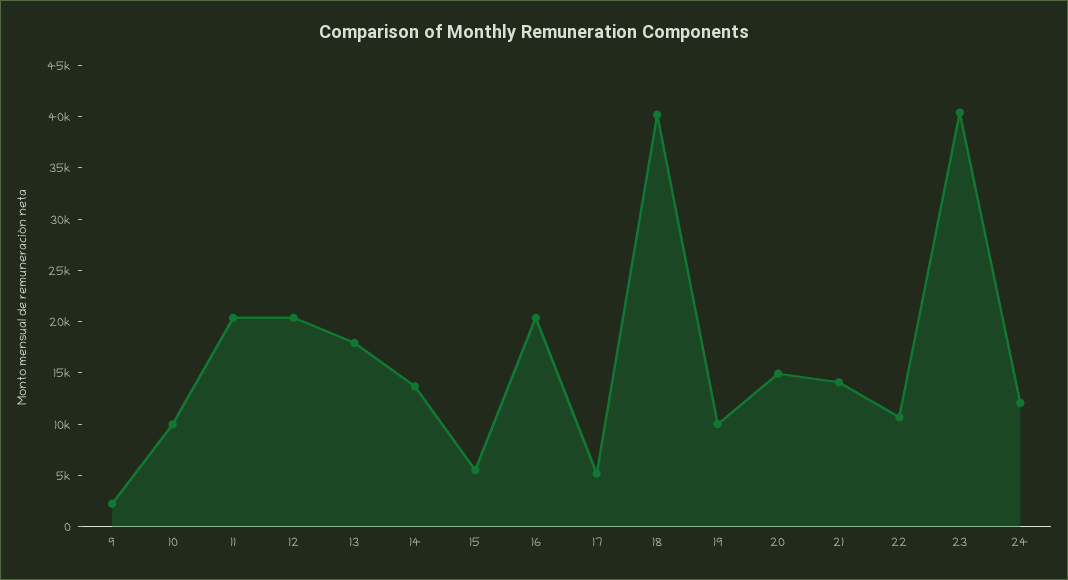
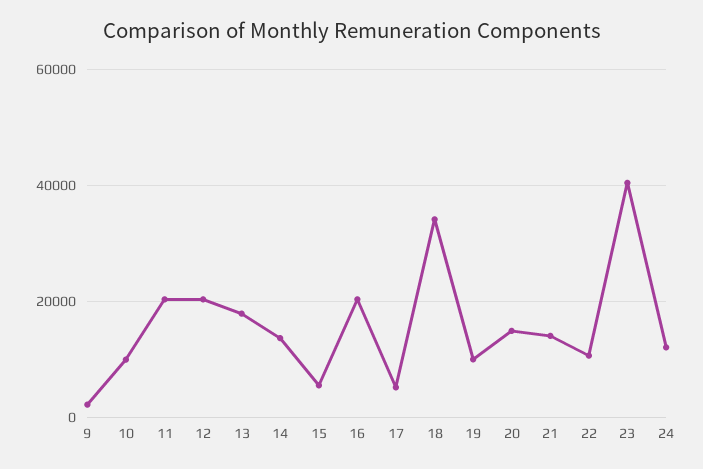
18: 40000 -> 34000

